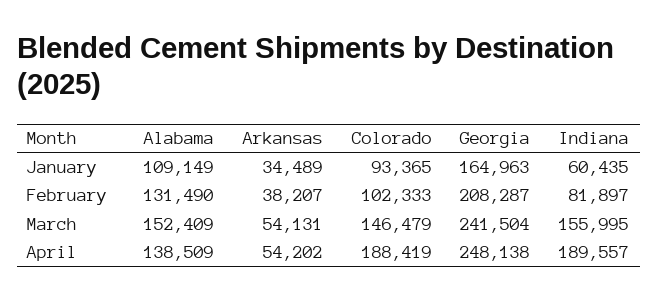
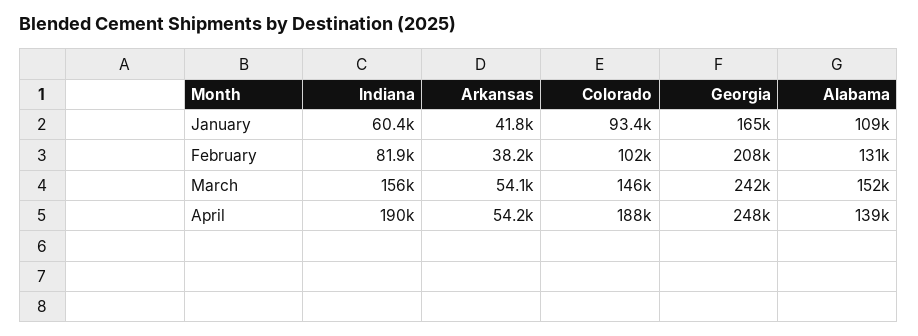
Arkansas, January: 34489 -> 41800

